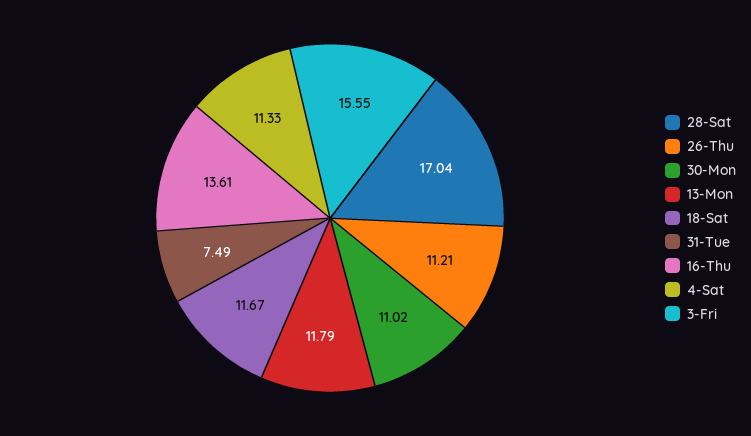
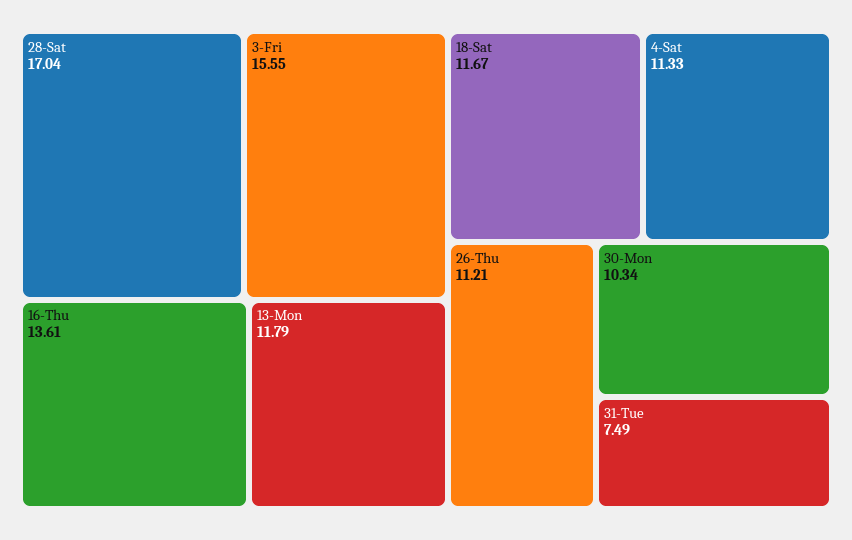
30-Mon: 11.02 -> 10.34

